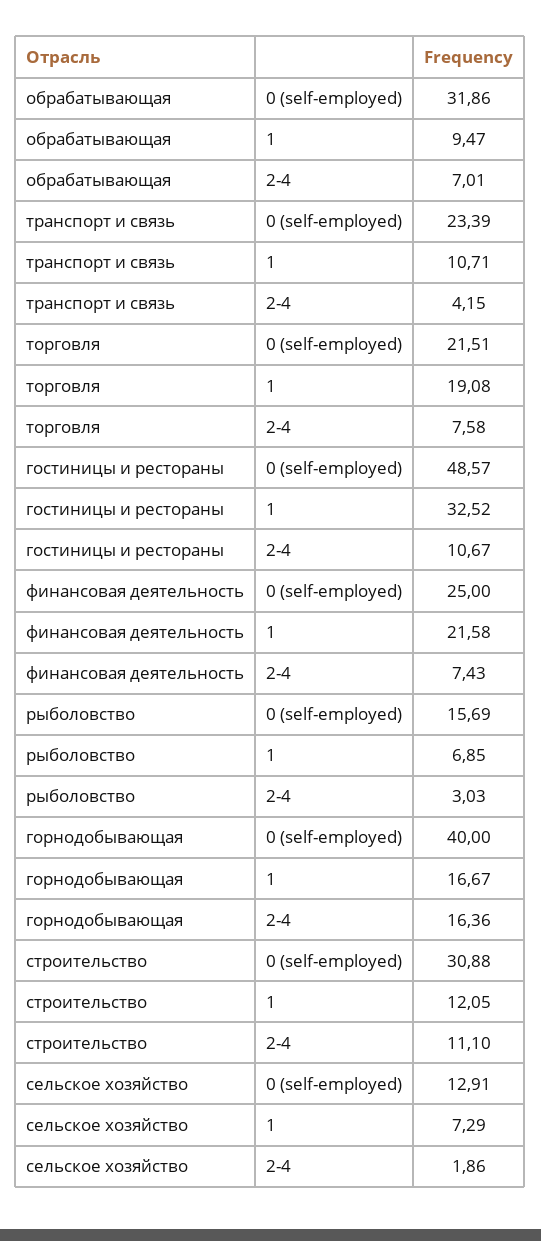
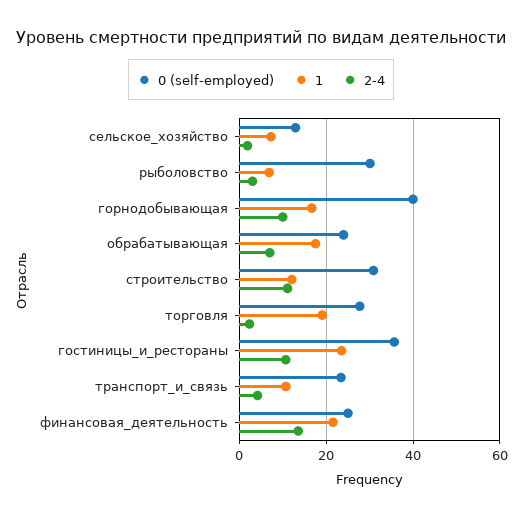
0 (self-employed), обрабатывающая: 31.86 -> 24
1, обрабатывающая: 9.47 -> 18
0 (self-employed), торговля: 21.51 -> 28
2-4, торговля: 7.58 -> 2
0 (self-employed), гостиницы и рестораны: 48.57 -> 36
1, гостиницы и рестораны: 32.52 -> 24
2-4, финансовая деятельность: 7.43 -> 14
0 (self-employed), рыболовство: 15.69 -> 30
2-4, горнодобывающая: 16.36 -> 10

